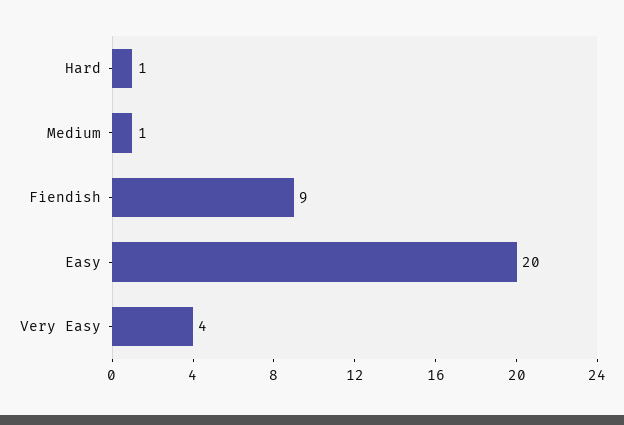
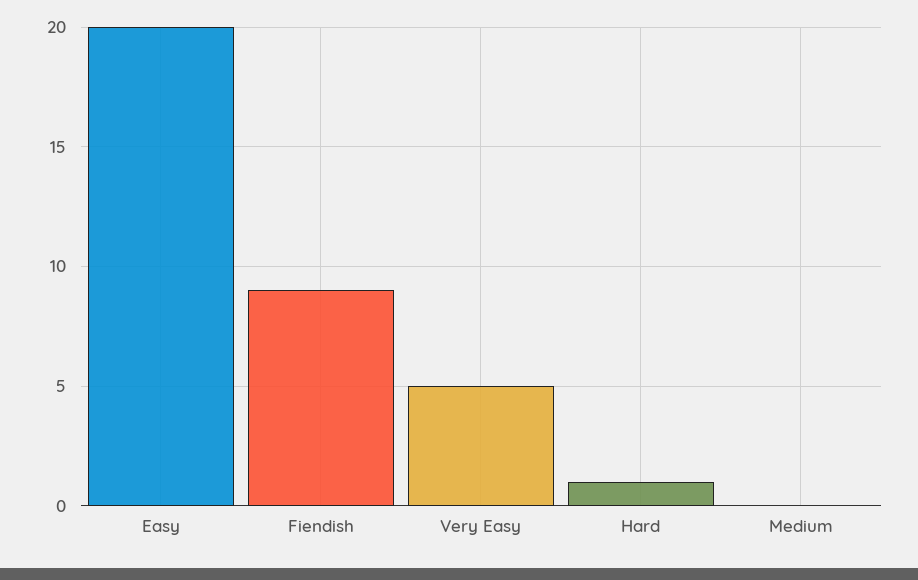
Medium: 1 -> 0
Very Easy: 4 -> 5

